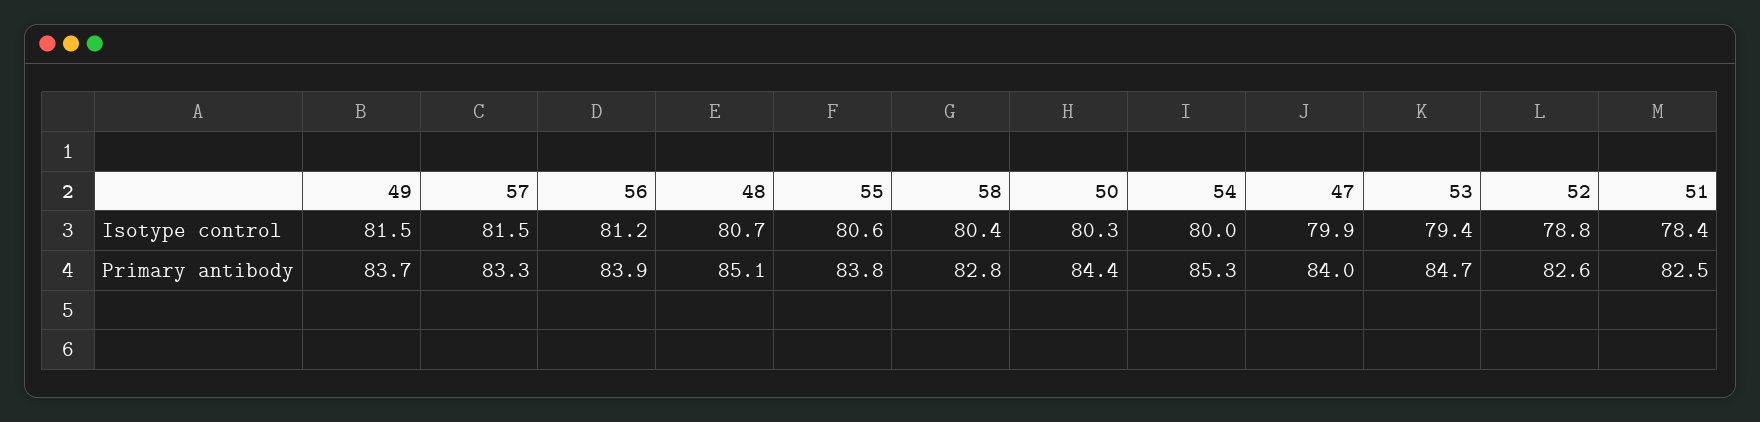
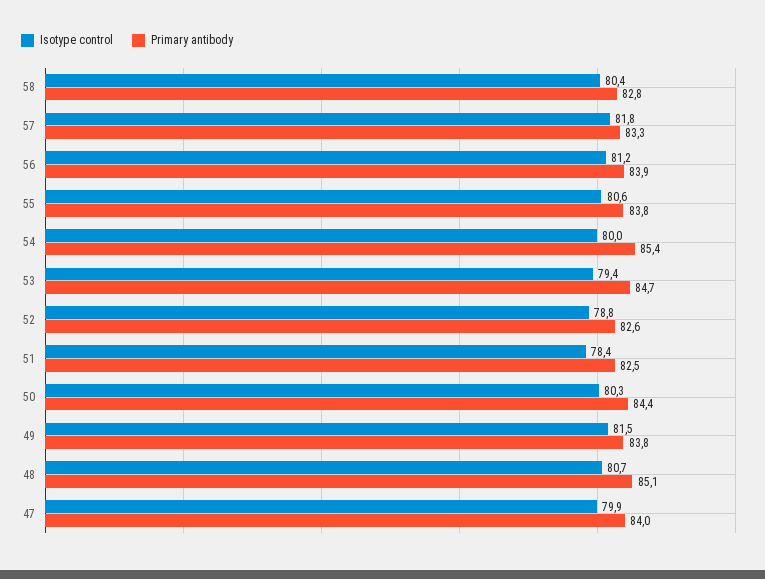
Isotype control, 57: 81.5 -> 81.8
Primary antibody, 49: 83.7 -> 83.8
Primary antibody, 54: 85.3 -> 85.4

